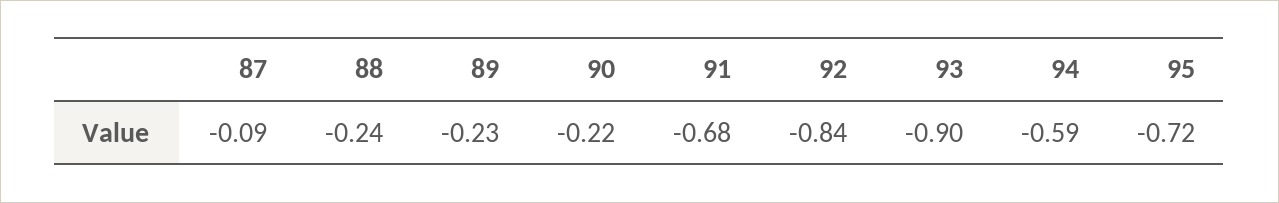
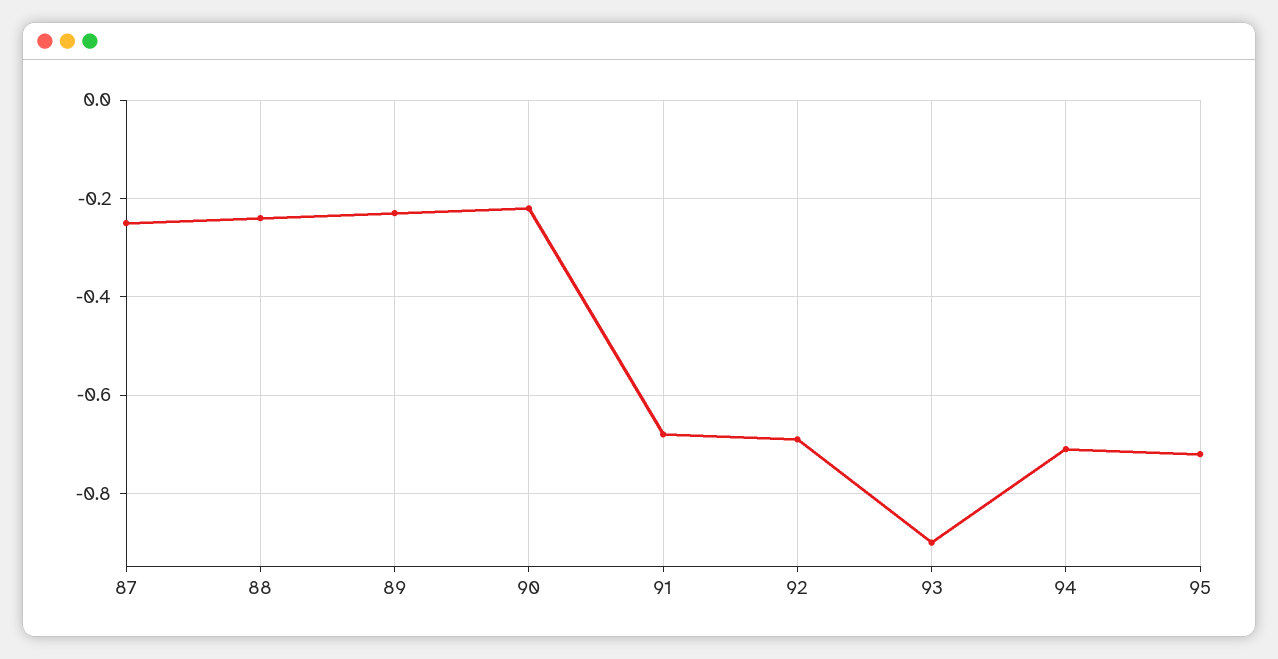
87: -0.09 -> -0.25
92: -0.84 -> -0.7
94: -0.59 -> -0.7

